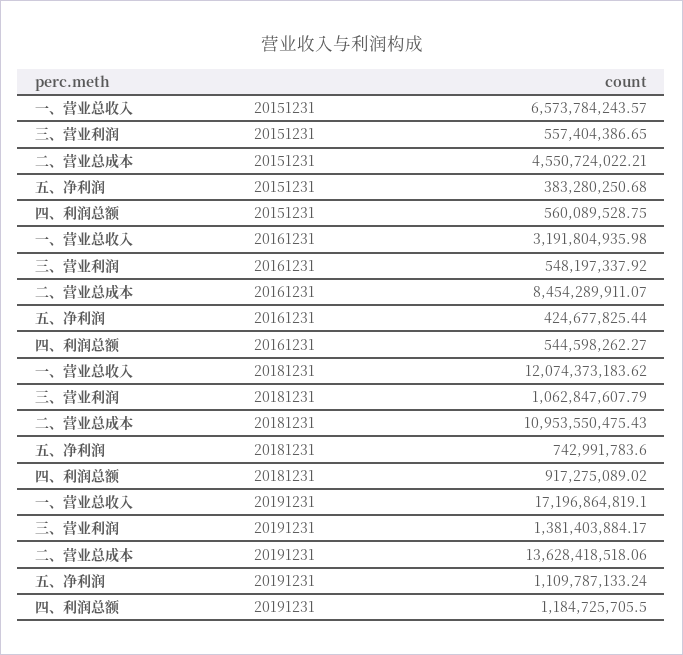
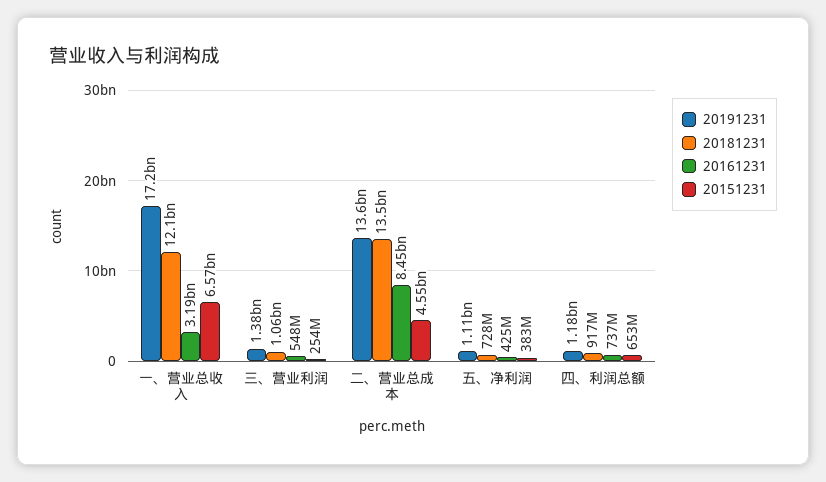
20151231, 三、营业利润: 557404386.65 -> 254000000
20151231, 四、利润总额: 560089528.75 -> 653000000
20161231, 四、利润总额: 544598262.27 -> 737000000
20181231, 二、营业总成本: 10953550475.43 -> 13500000000
20181231, 五、净利润: 742991783.6 -> 728000000

